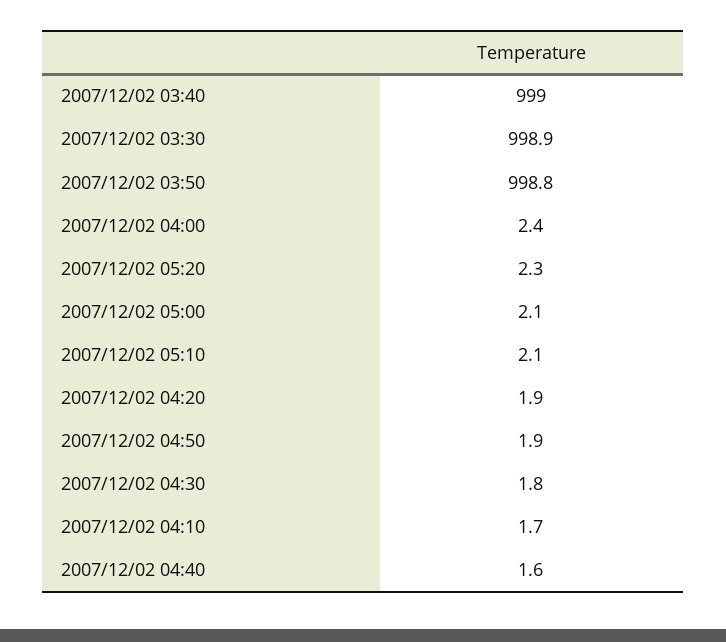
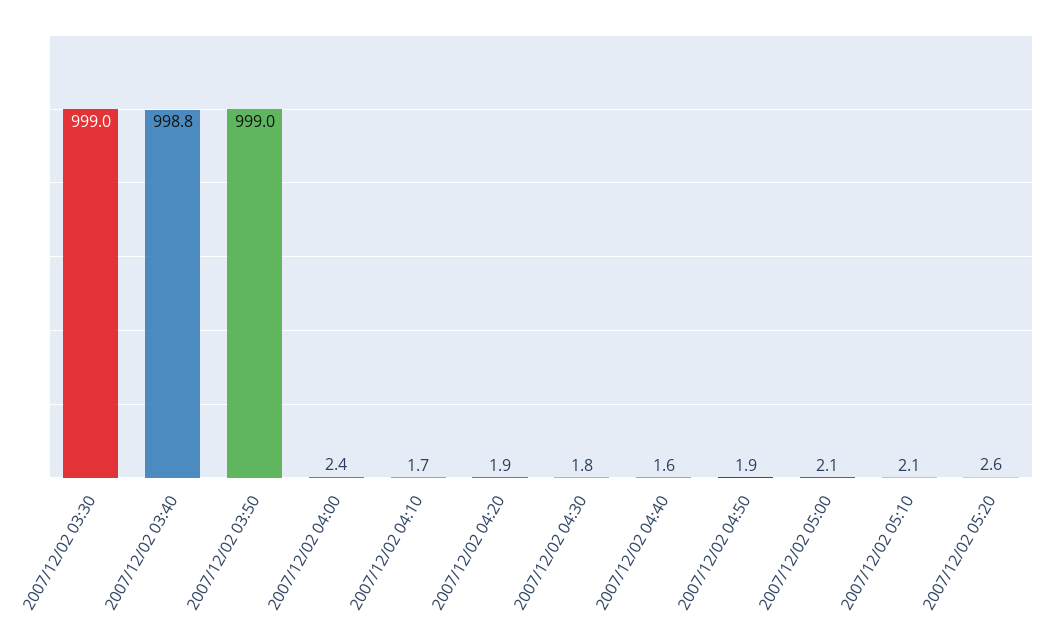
2007/12/02 03:40: 999 -> 998.8
2007/12/02 03:30: 998.9 -> 999
2007/12/02 03:50: 998.8 -> 999
2007/12/02 05:20: 2.3 -> 2.6

